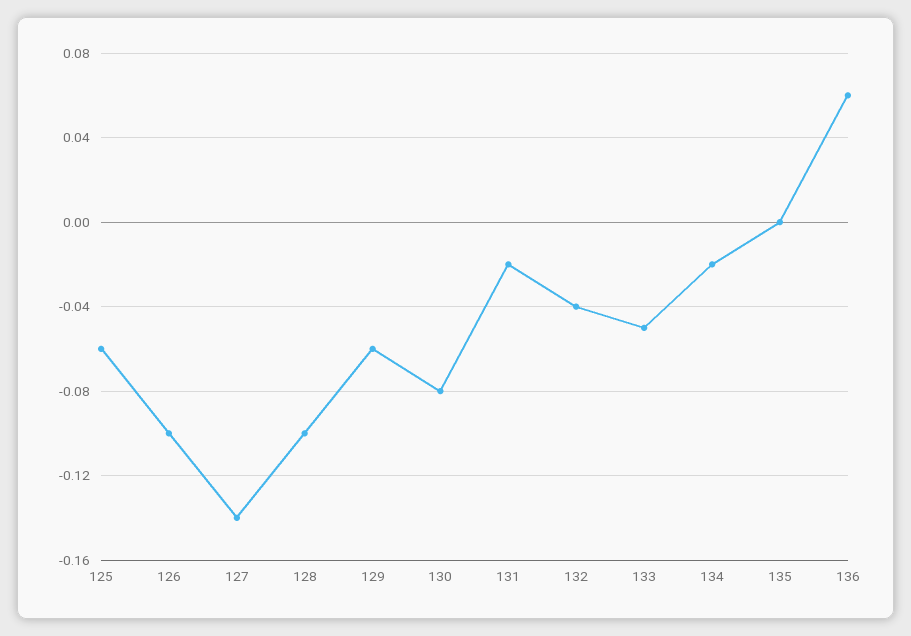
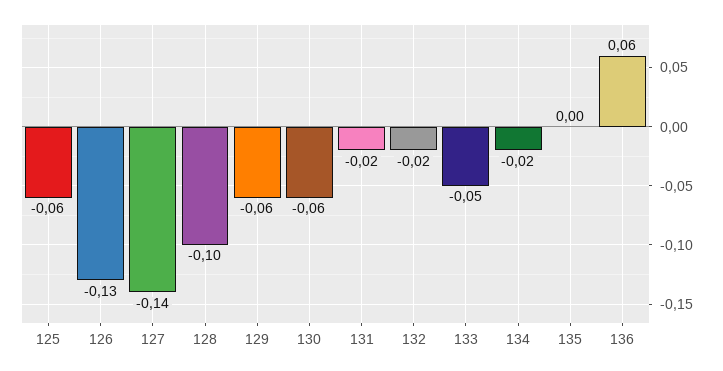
126: -0.1 -> -0.13
130: -0.08 -> -0.06
132: -0.04 -> -0.02

